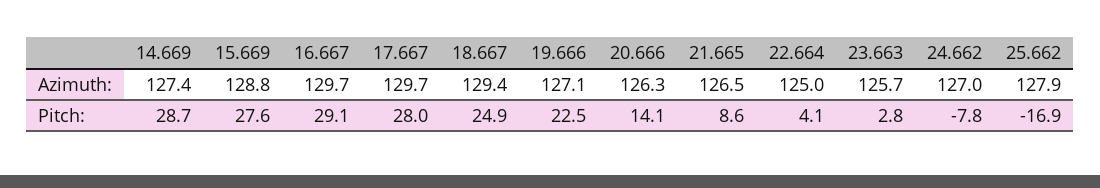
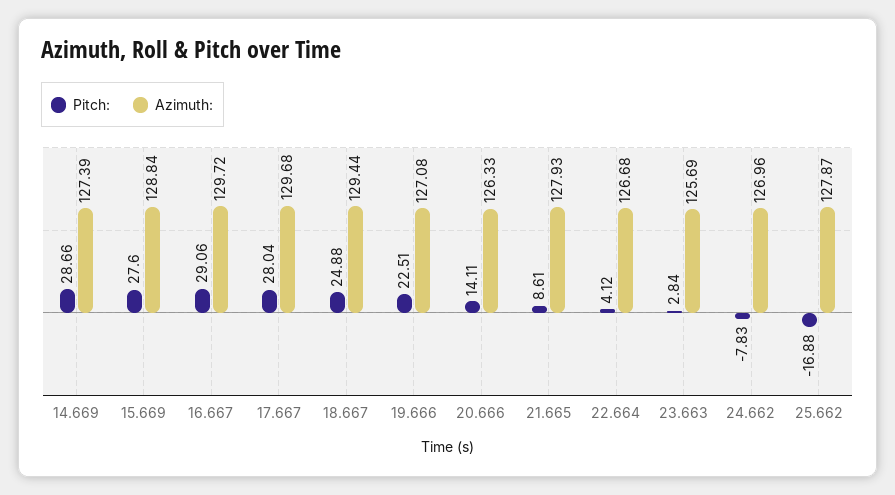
Azimuth:, 21.665: 126.5 -> 127.93
Azimuth:, 22.664: 125 -> 126.68

